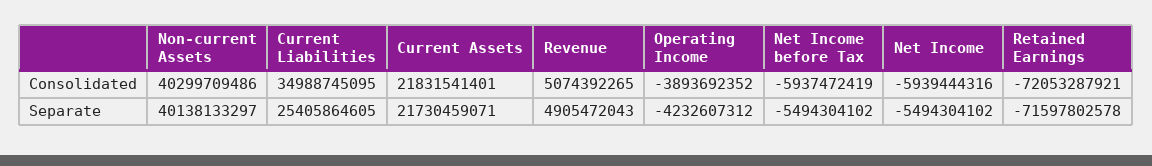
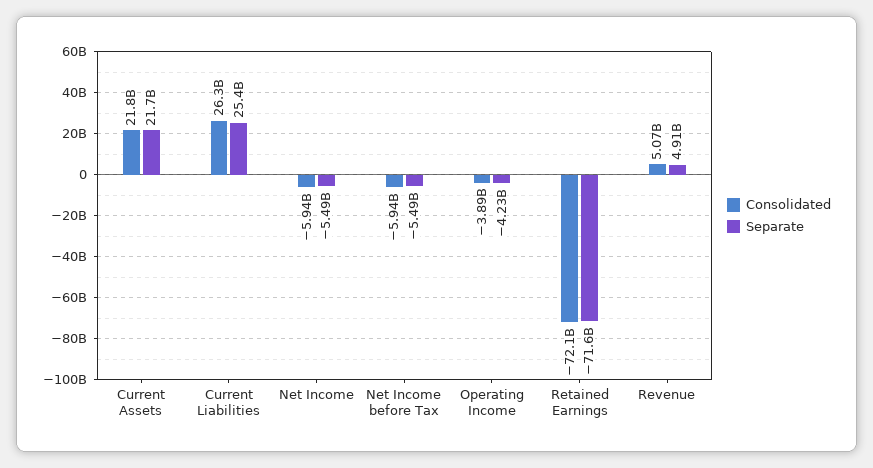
Consolidated, Non-current Assets: 40299709486 -> none
Consolidated, Current Liabilities: 34988745095 -> 26300000000
Separate, Non-current Assets: 40138133297 -> none

